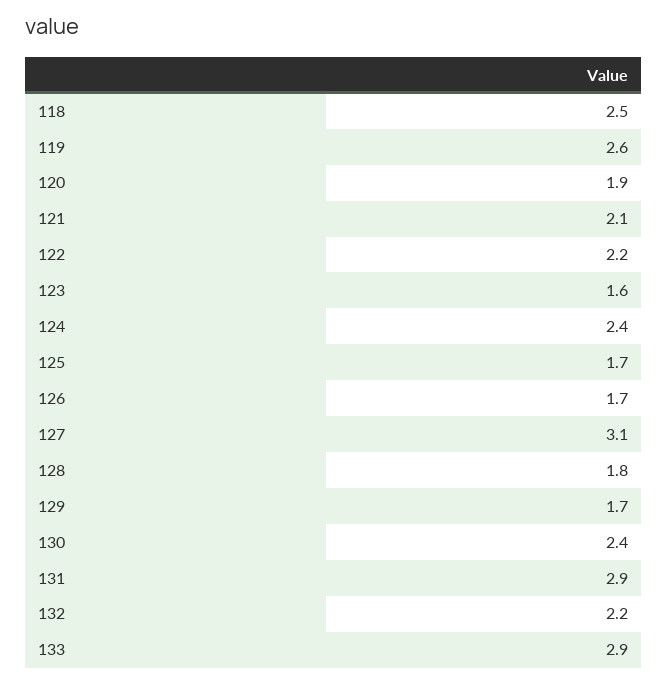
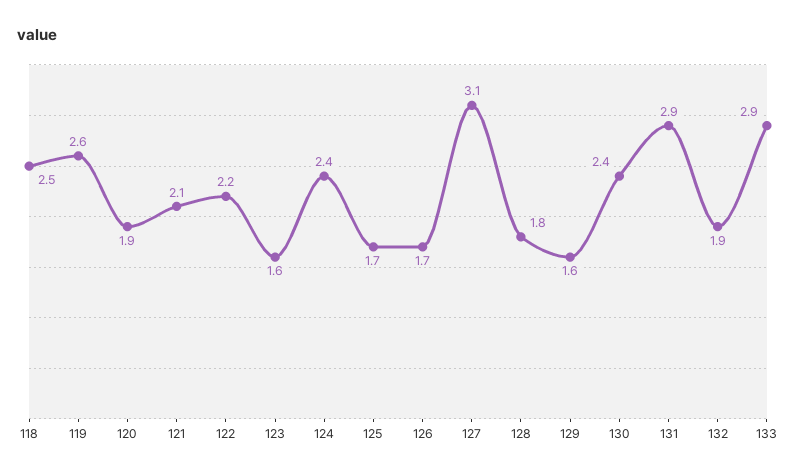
129: 1.7 -> 1.6
132: 2.2 -> 1.9

